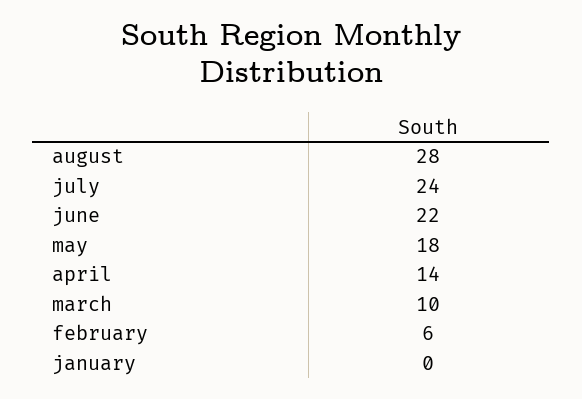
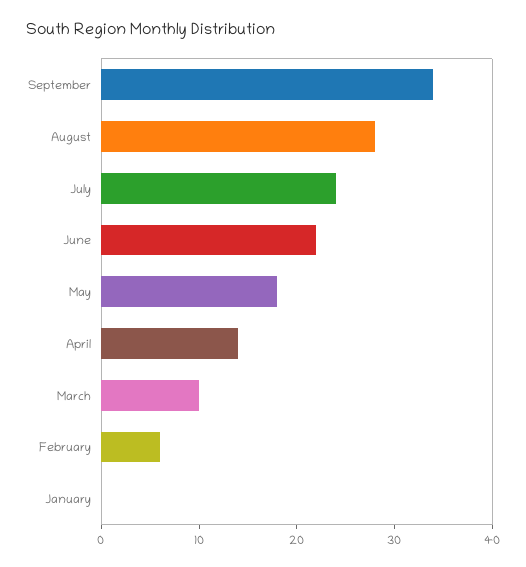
September: none -> 34

